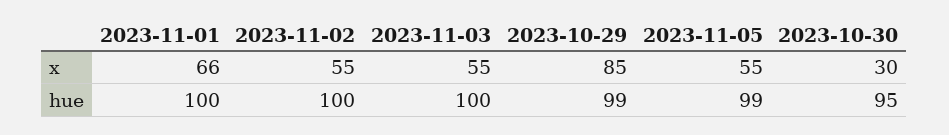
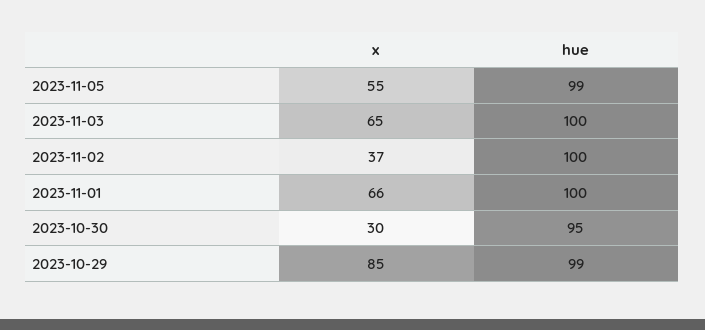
2023-11-02, x: 55 -> 37
2023-11-03, x: 55 -> 65

